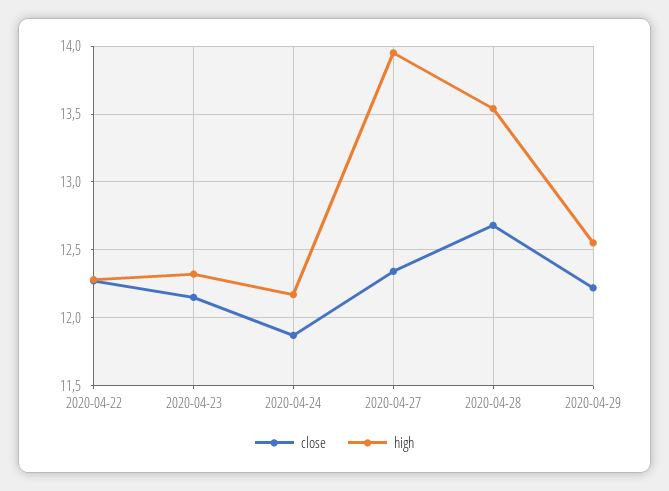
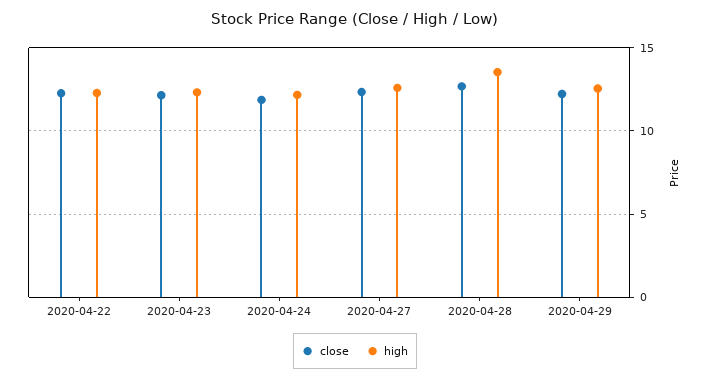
high, 2020-04-27: 13.95 -> 12.5

